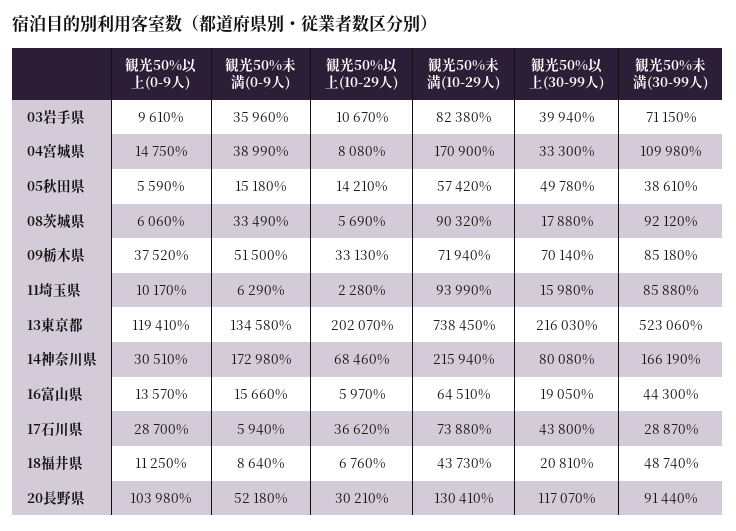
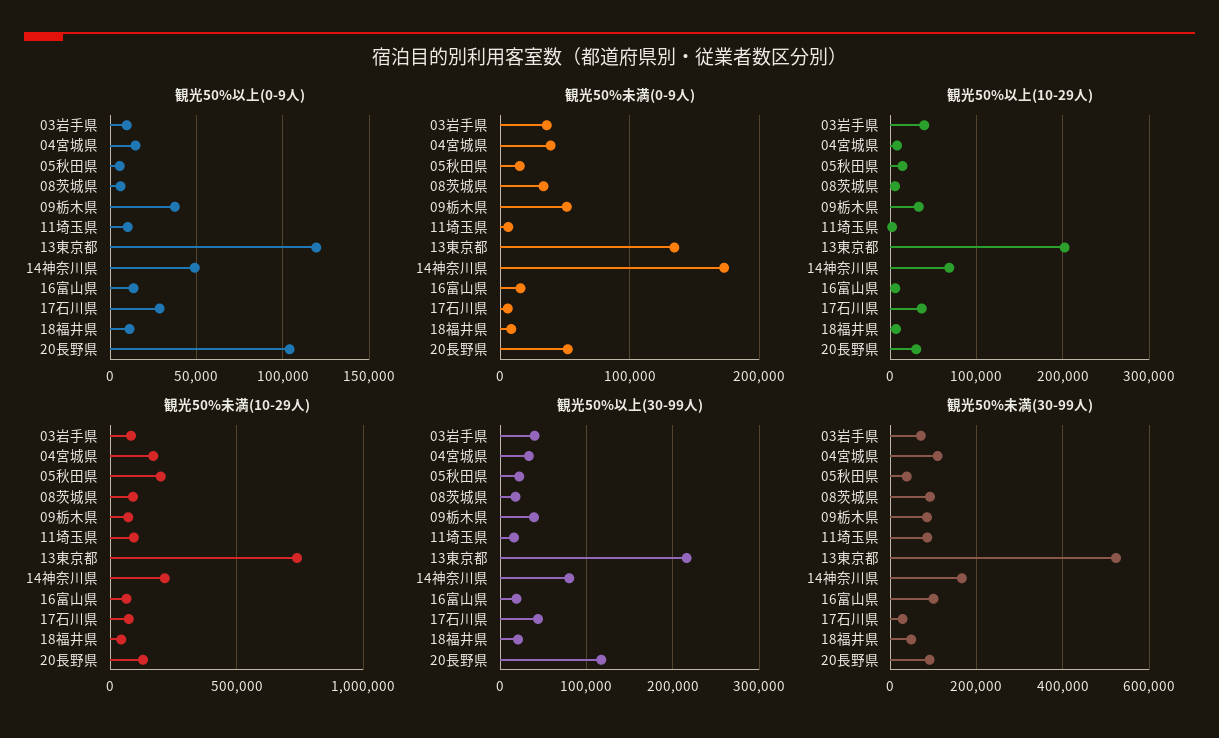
観光50%以上(10-29人), 03岩手県: 10670 -> 40000
観光50%未満(10-29人), 05秋田県: 57420 -> 200000
観光50%以上(30-99人), 05秋田県: 49780 -> 20000
観光50%以上(30-99人), 09栃木県: 70140 -> 40000
観光50%以上(0-9人), 14神奈川県: 30510 -> 50000
観光50%未満(30-99人), 16富山県: 44300 -> 100000

